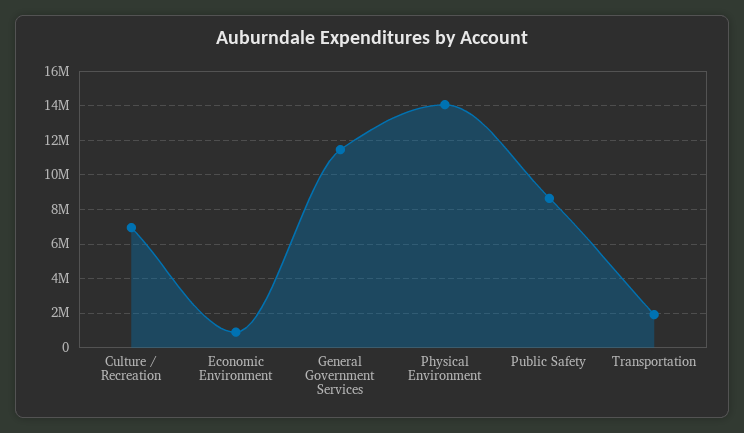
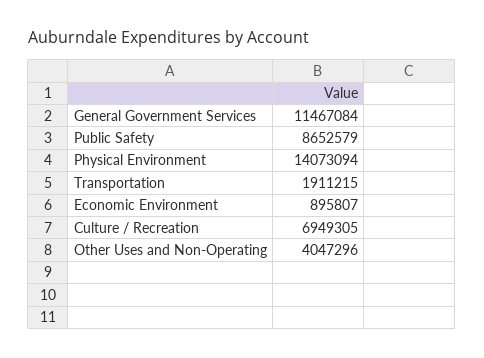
Other Uses and Non-Operating: none -> 4047296

